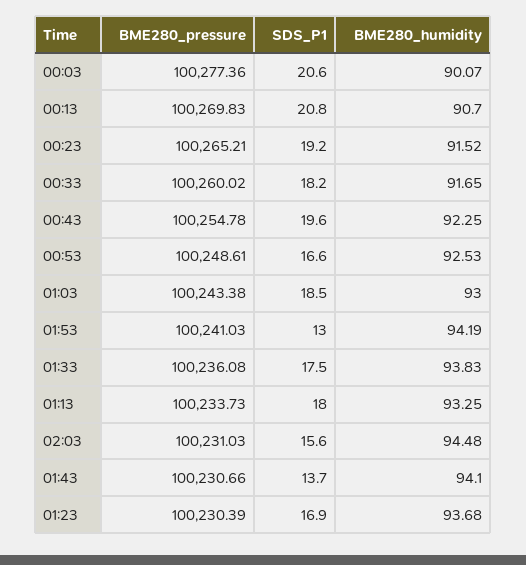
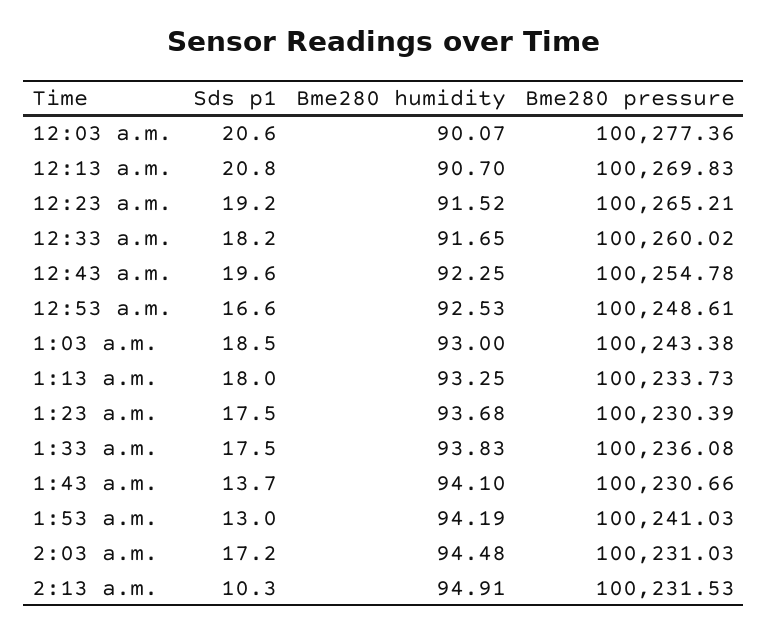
SDS_P1, 02:03: 15.6 -> 17.2
SDS_P1, 01:23: 16.9 -> 17.5
SDS_P1, 2:13 a.m.: none -> 10.3
BME280_humidity, 2:13 a.m.: none -> 94.91
BME280_pressure, 2:13 a.m.: none -> 100231.53

